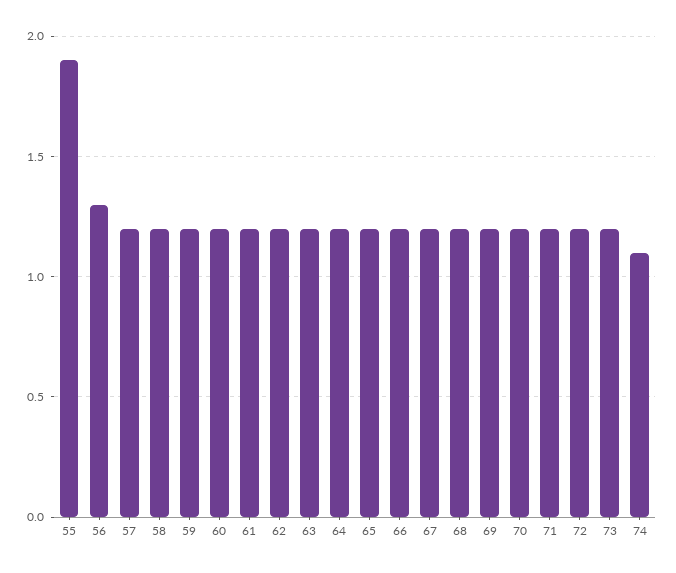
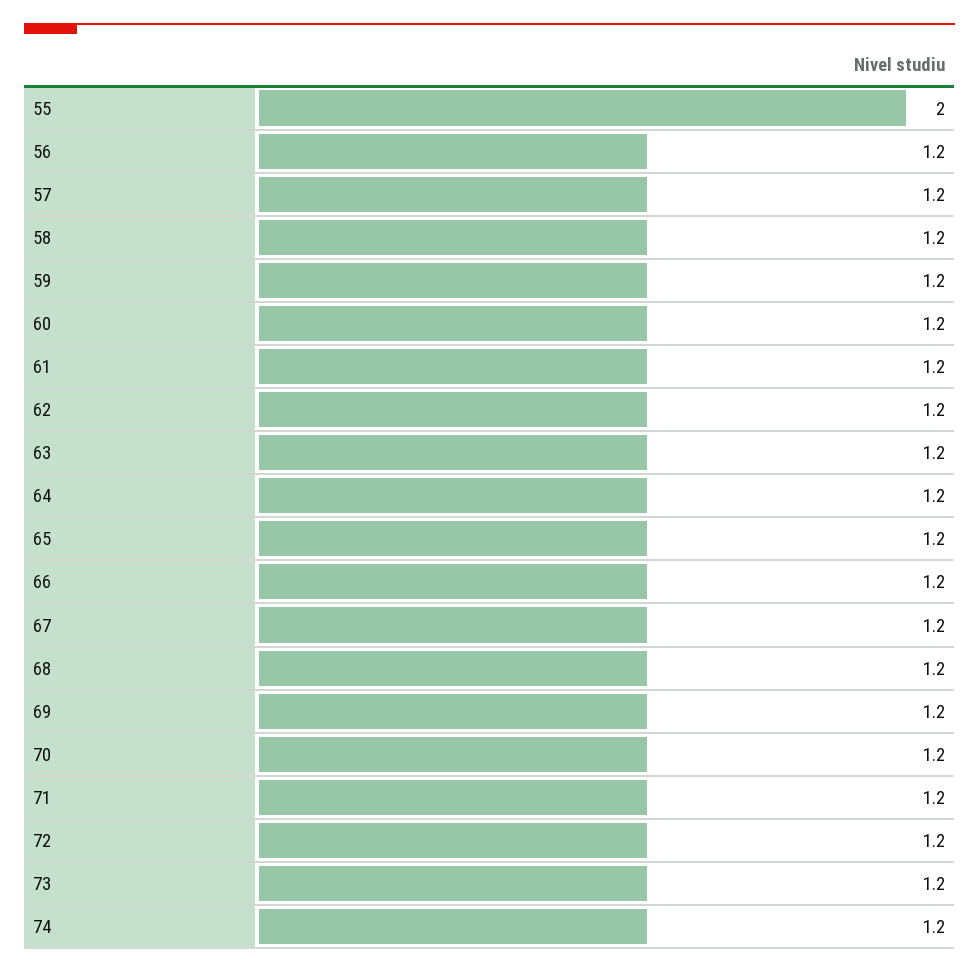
55: 1.9 -> 2
56: 1.3 -> 1.2
74: 1.1 -> 1.2

